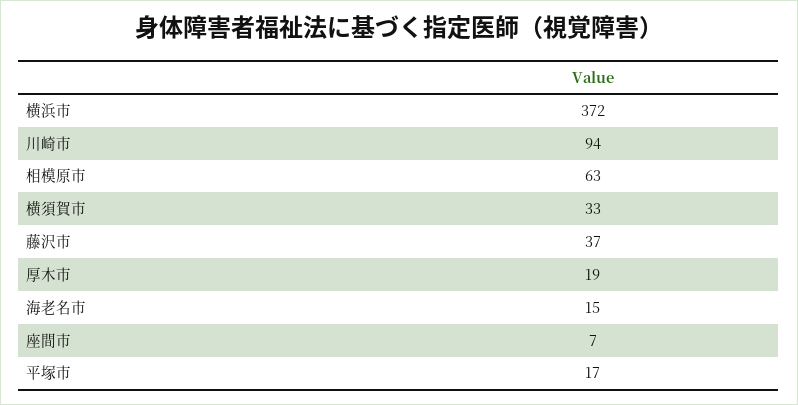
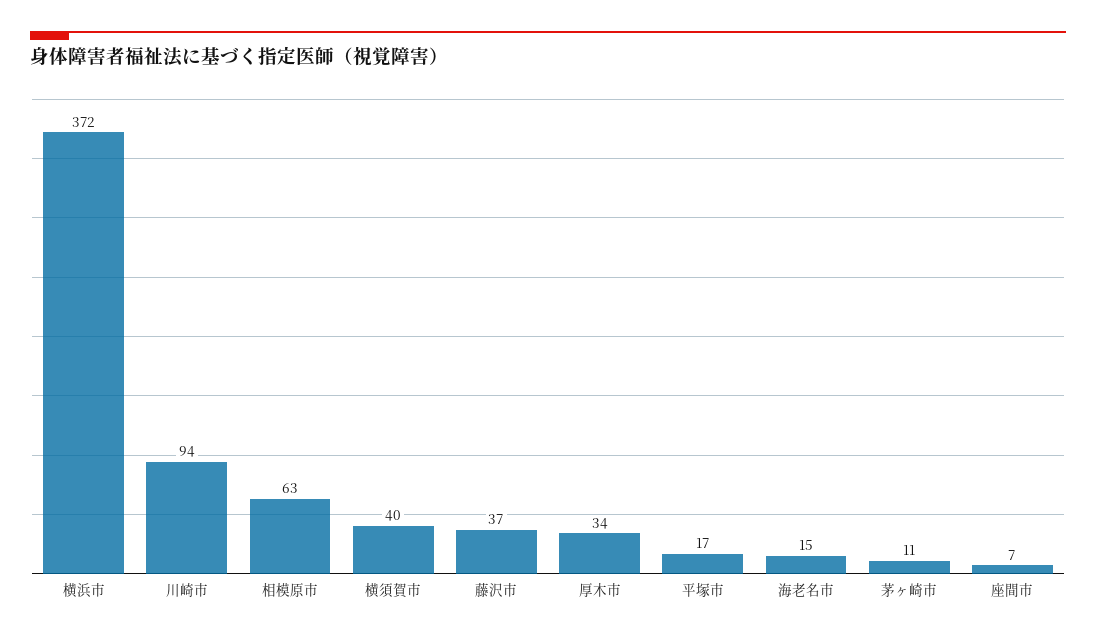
横須賀市: 33 -> 40
厚木市: 19 -> 34
茅ヶ崎市: none -> 11

